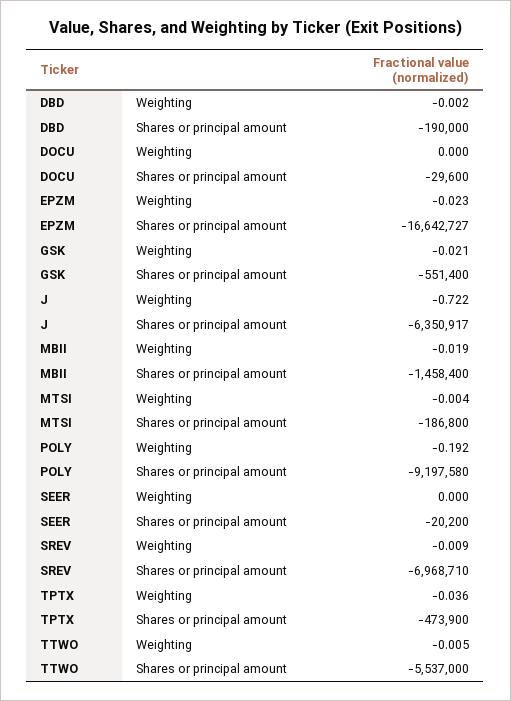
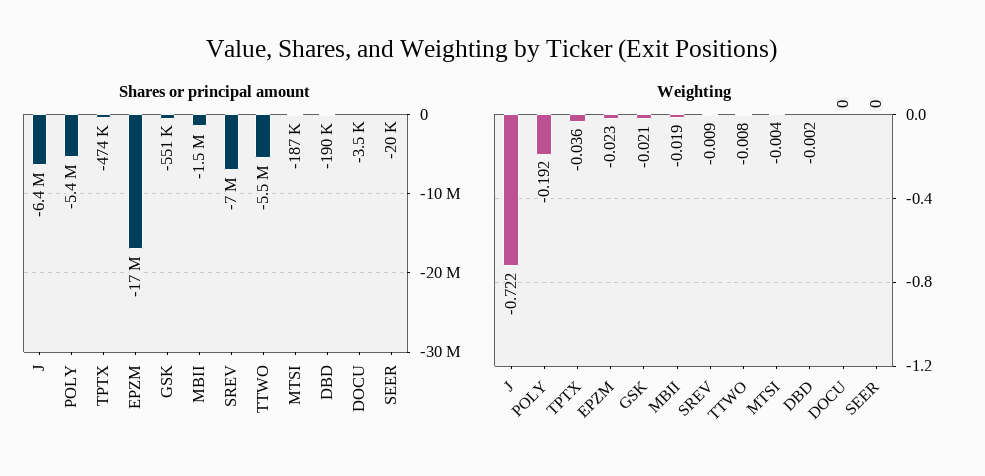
Shares or principal amount, DOCU: -29600 -> -3500
Shares or principal amount, POLY: -9197580 -> -5400000
Weighting, TTWO: -0.005 -> -0.008

